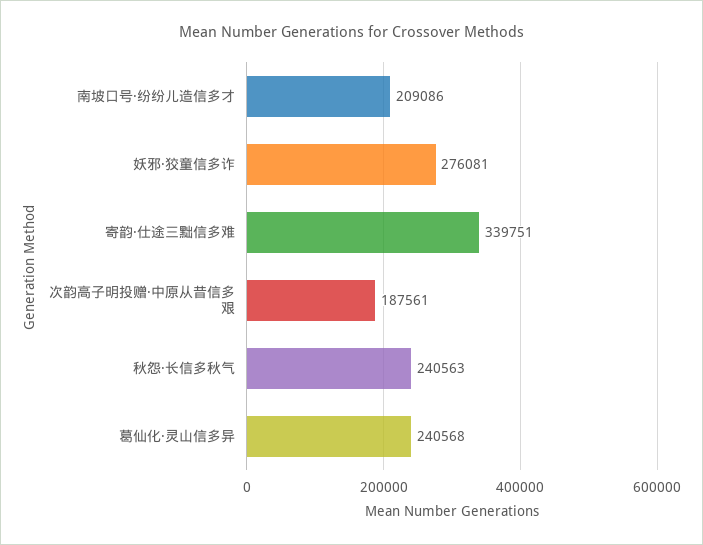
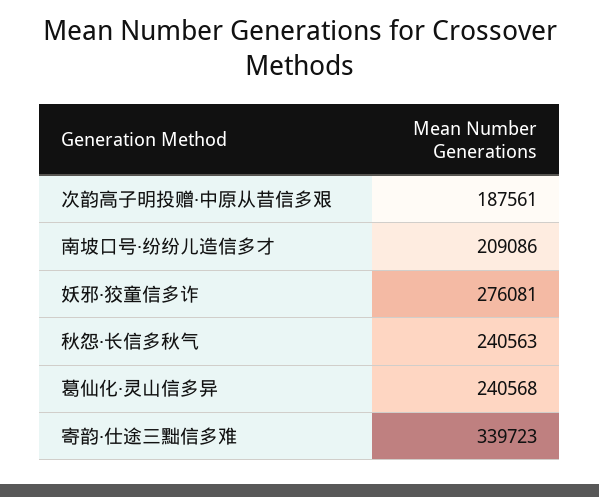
寄韵·仕途三黜信多难: 339751 -> 339723

